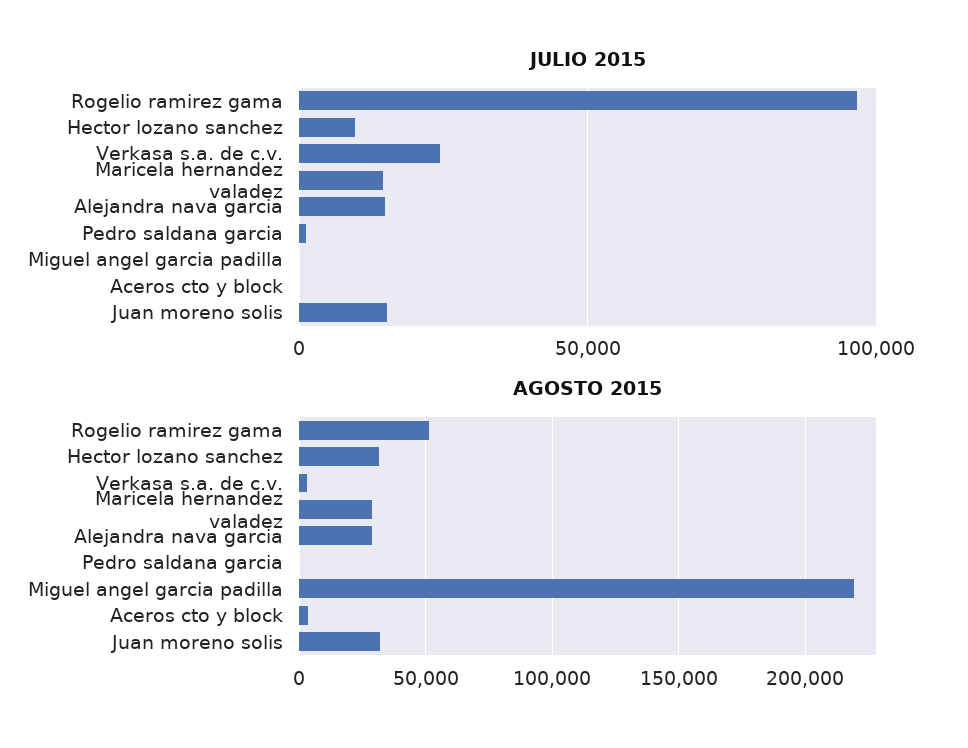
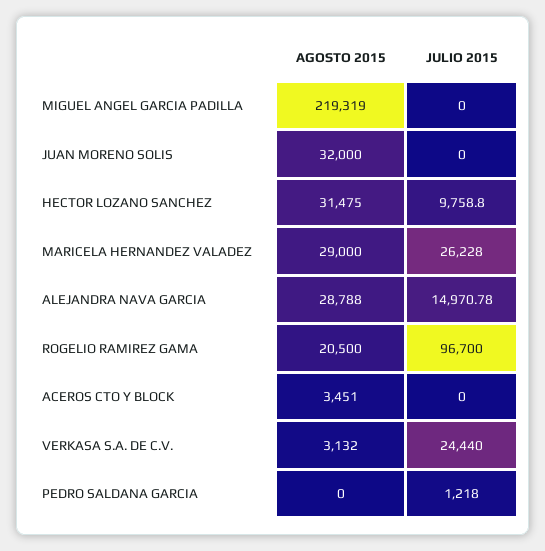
JULIO 2015, Maricela hernandez valadez: 15000 -> 26228
JULIO 2015, Juan moreno solis: 15000 -> 0
AGOSTO 2015, Rogelio ramirez gama: 50000 -> 20500

